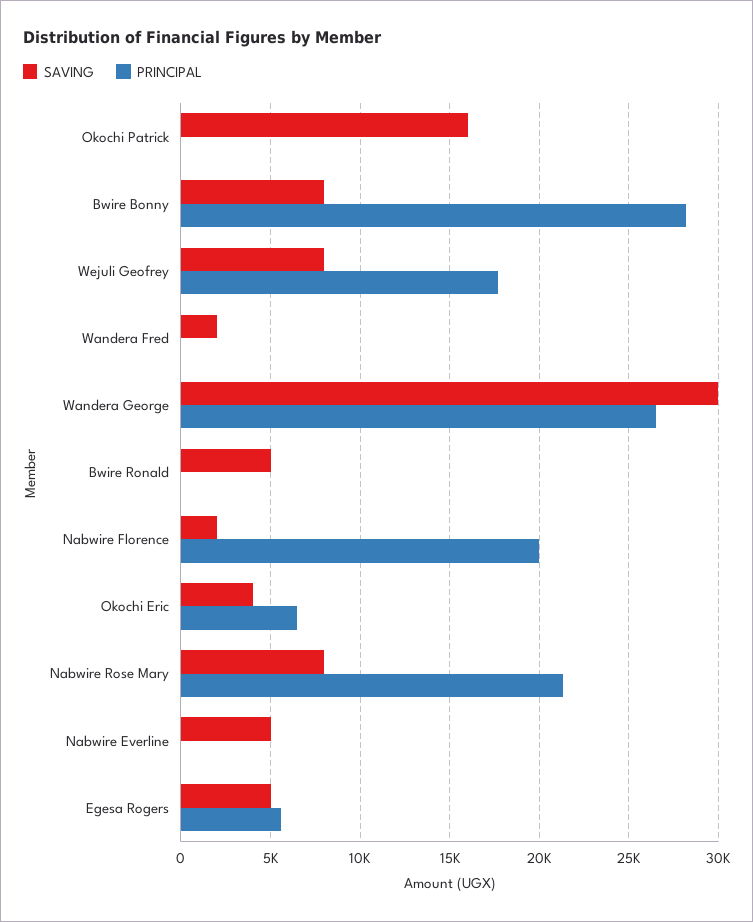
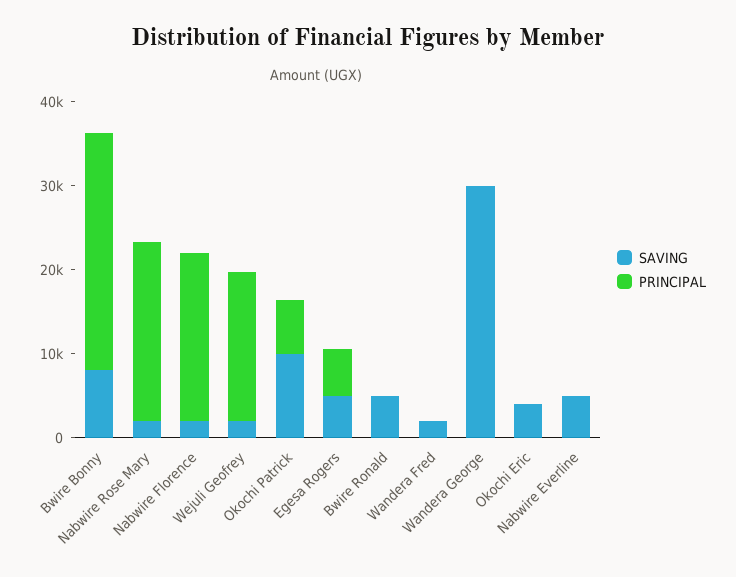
SAVING, Okochi Patrick: 16000 -> 10000
PRINCIPAL, Okochi Patrick: 0 -> 6000
SAVING, Wejuli Geofrey: 8000 -> 2000
PRINCIPAL, Wandera George: 26500 -> 0
PRINCIPAL, Okochi Eric: 6500 -> 0
SAVING, Nabwire Rose Mary: 8000 -> 2000

